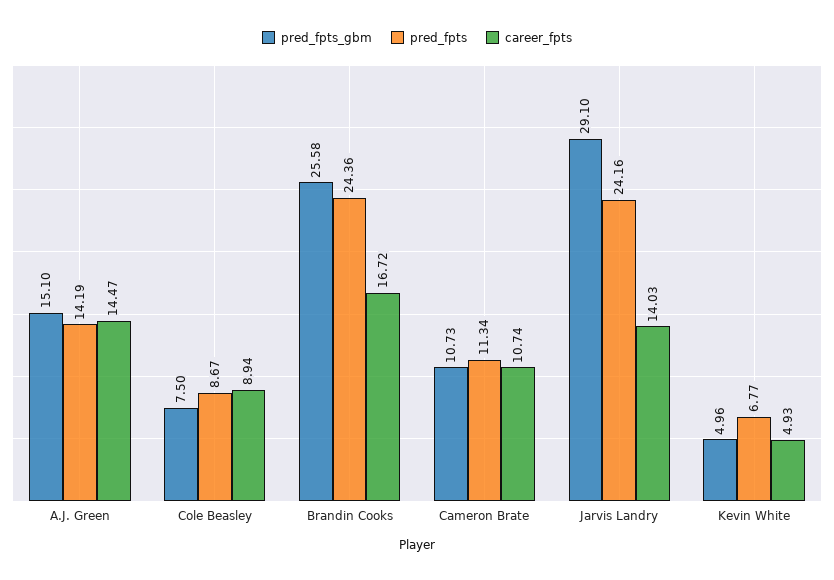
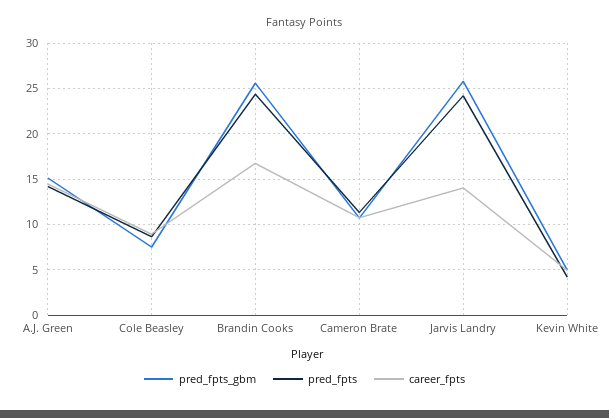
pred_fpts_gbm, Jarvis Landry: 29.1 -> 26
pred_fpts, Kevin White: 6.77 -> 4

